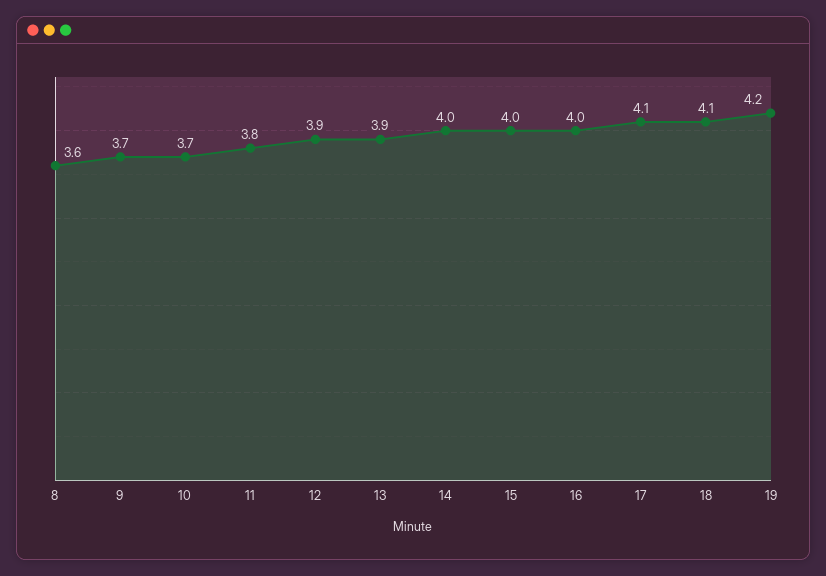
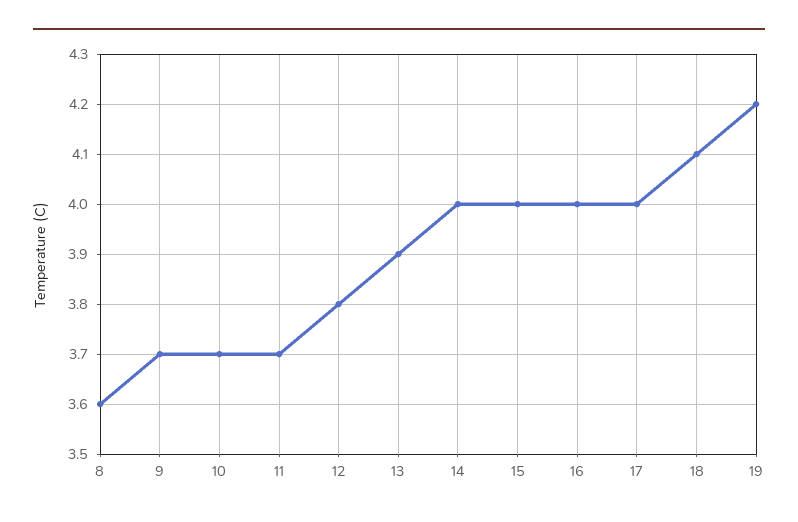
11: 3.8 -> 3.7
12: 3.9 -> 3.8
17: 4.1 -> 4

